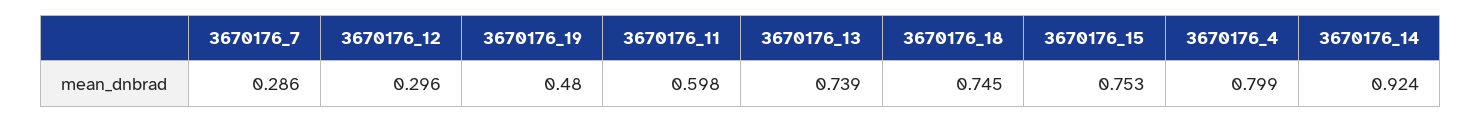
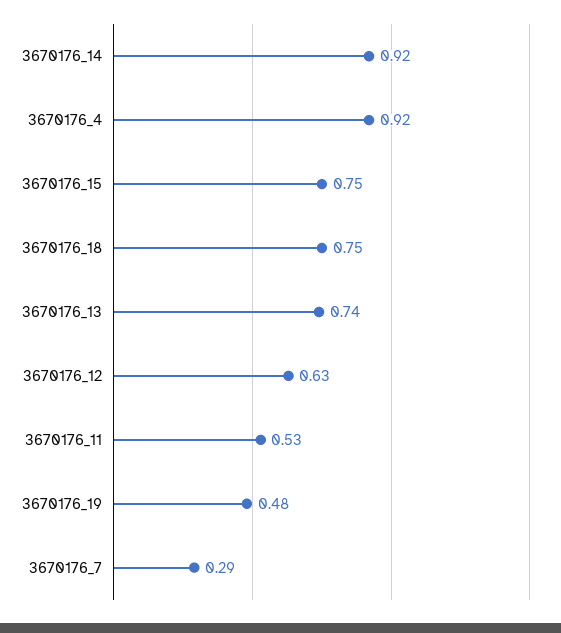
3670176_12: 0.296 -> 0.63
3670176_11: 0.598 -> 0.53
3670176_4: 0.799 -> 0.92

